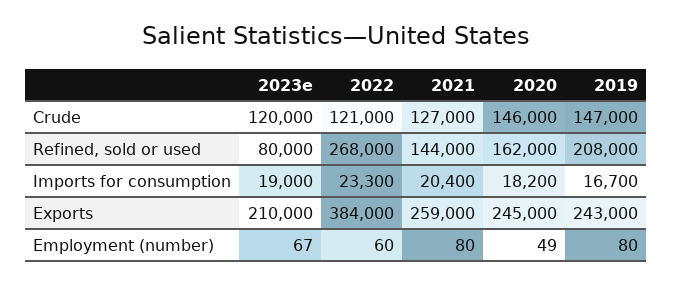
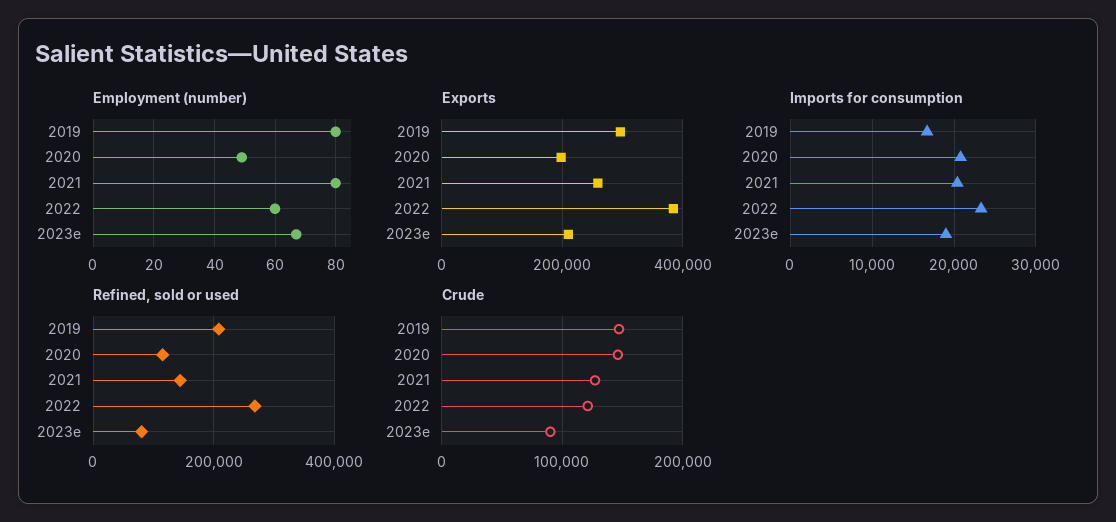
Crude, 2023e: 120000 -> 90000
Refined, sold or used, 2020: 162000 -> 120000
Imports for consumption, 2020: 18200 -> 21000
Exports, 2020: 245000 -> 200000
Exports, 2019: 243000 -> 300000

